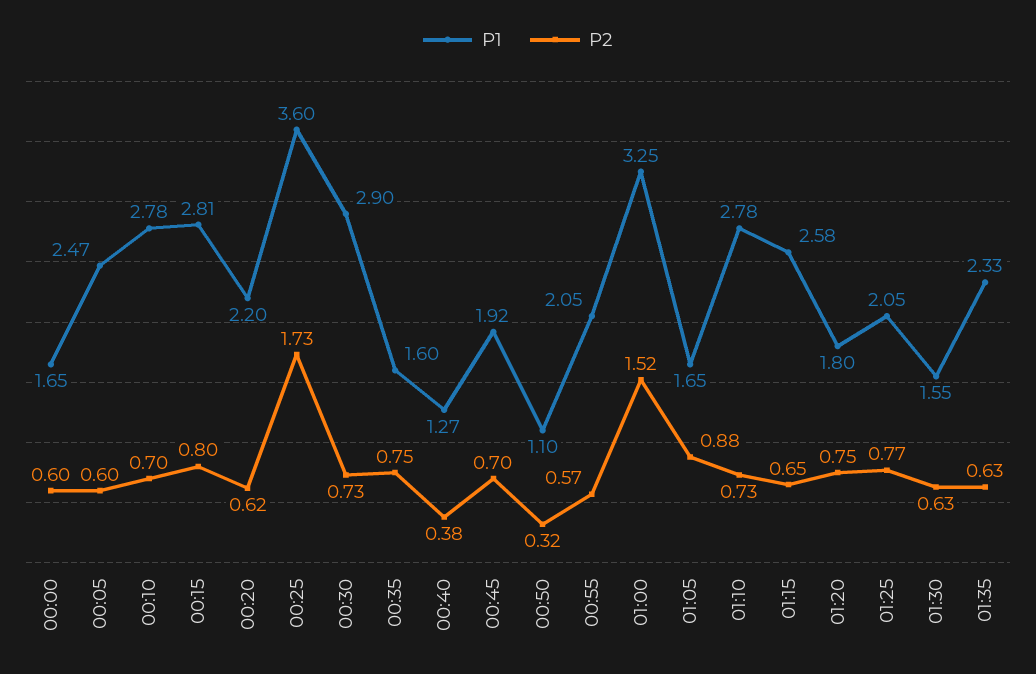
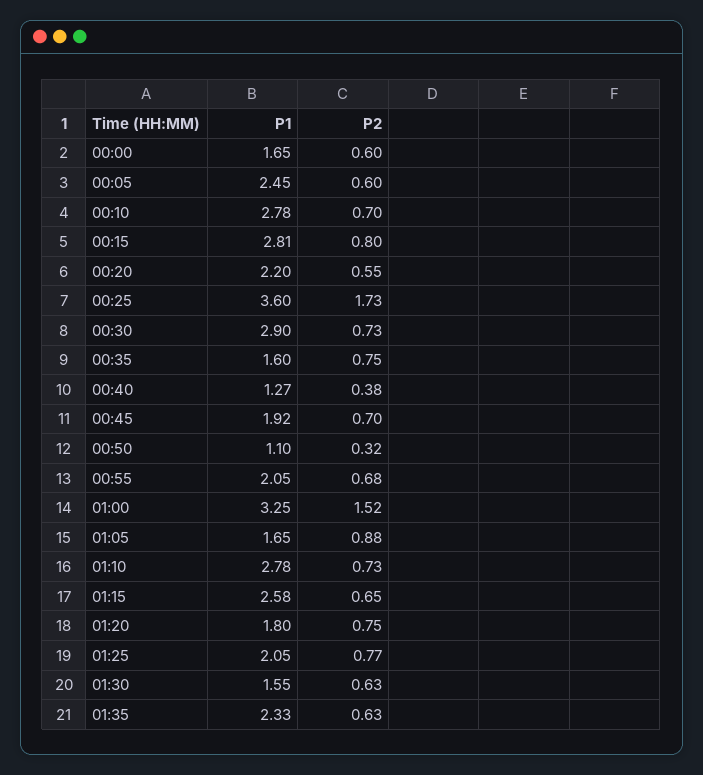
P1, 00:05: 2.47 -> 2.45
P2, 00:20: 0.62 -> 0.55
P2, 00:55: 0.57 -> 0.68

